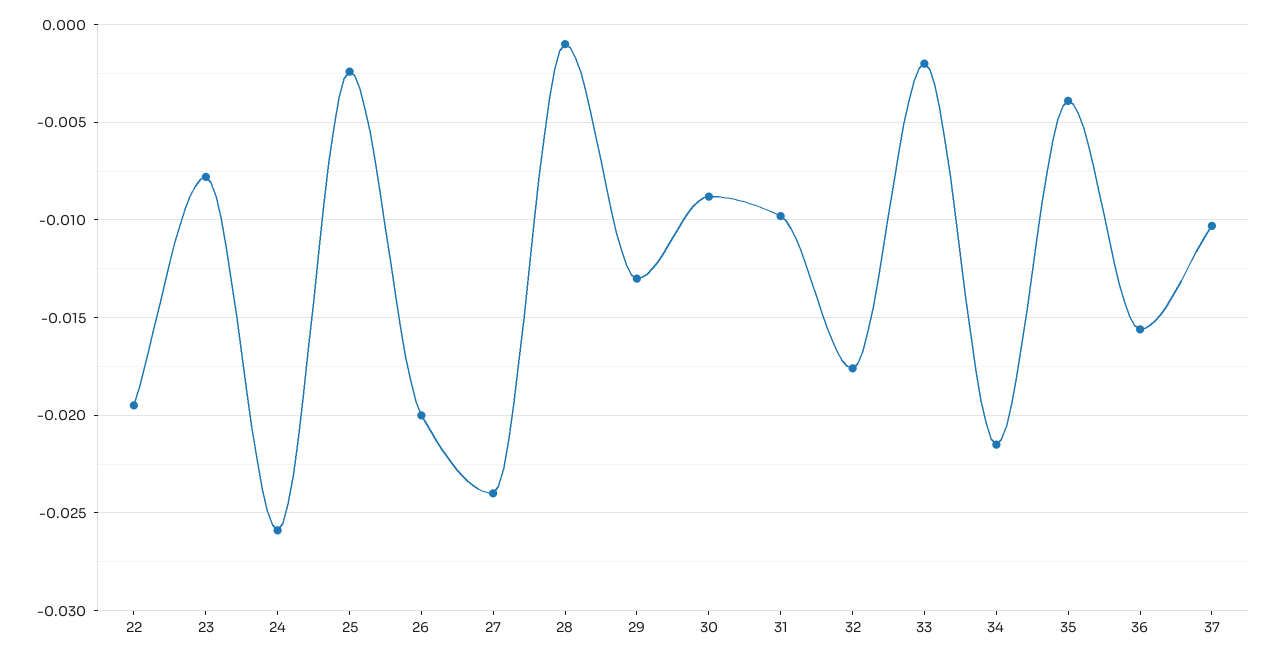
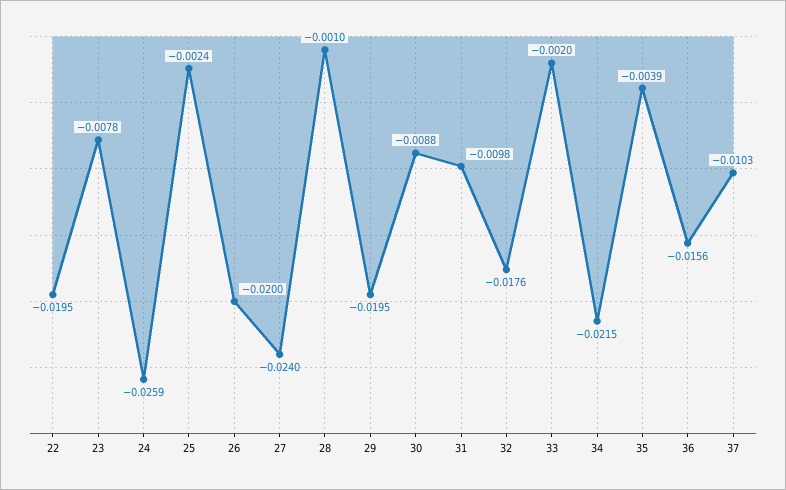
29: -0.013 -> -0.0195

